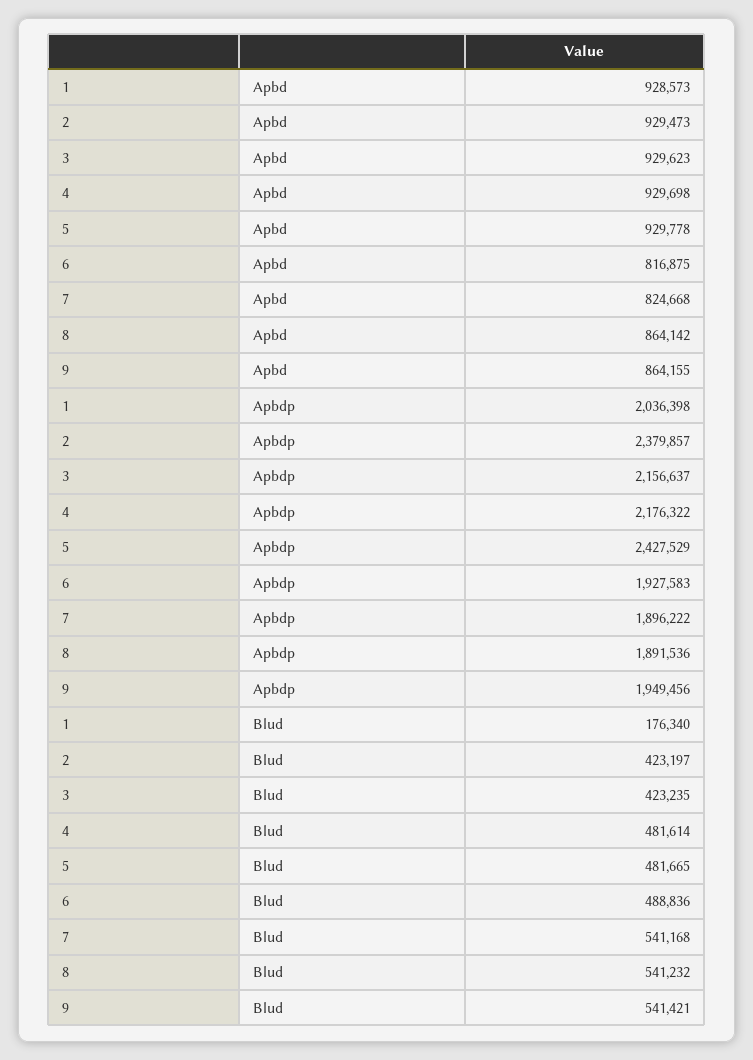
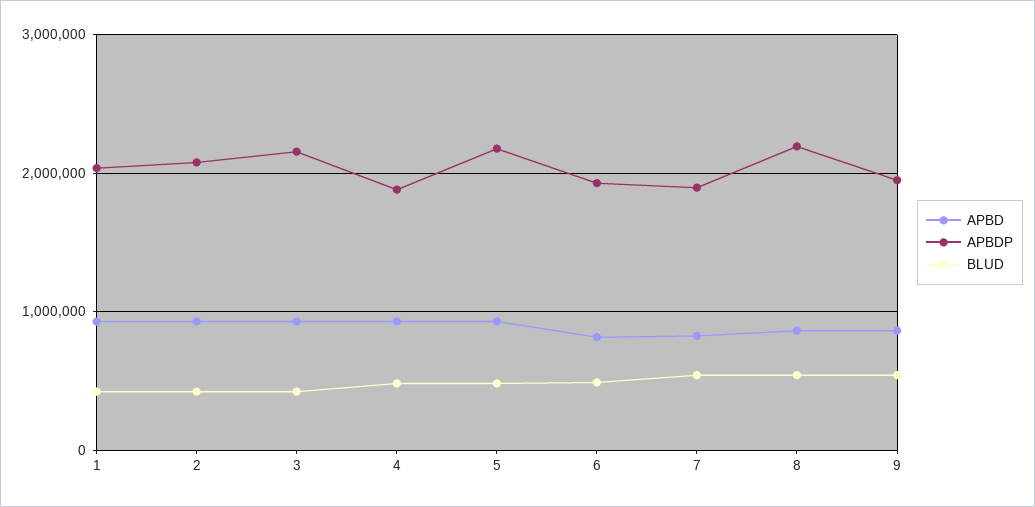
Apbdp, 2: 2379857 -> 2100000
Apbdp, 4: 2176322 -> 1900000
Apbdp, 5: 2427529 -> 2200000
Apbdp, 8: 1891536 -> 2200000
Blud, 1: 176340 -> 400000

